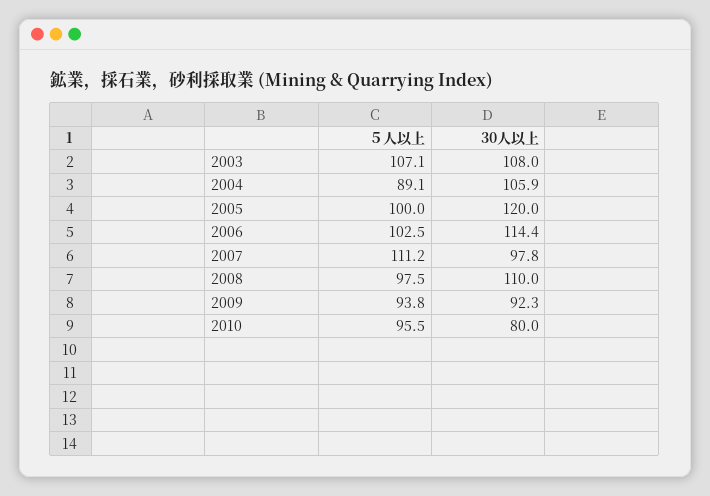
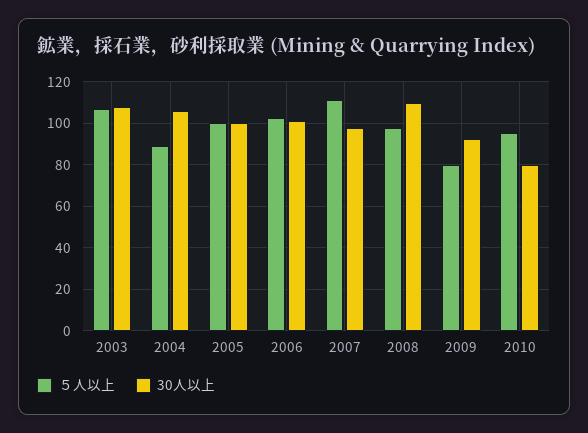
30人以上, 2005: 120 -> 100
30人以上, 2006: 114.4 -> 100
５人以上, 2009: 93.8 -> 80

